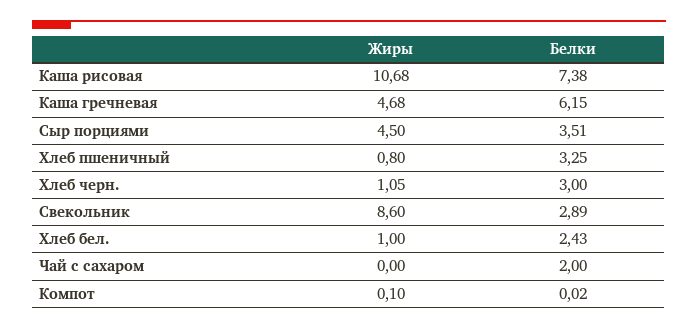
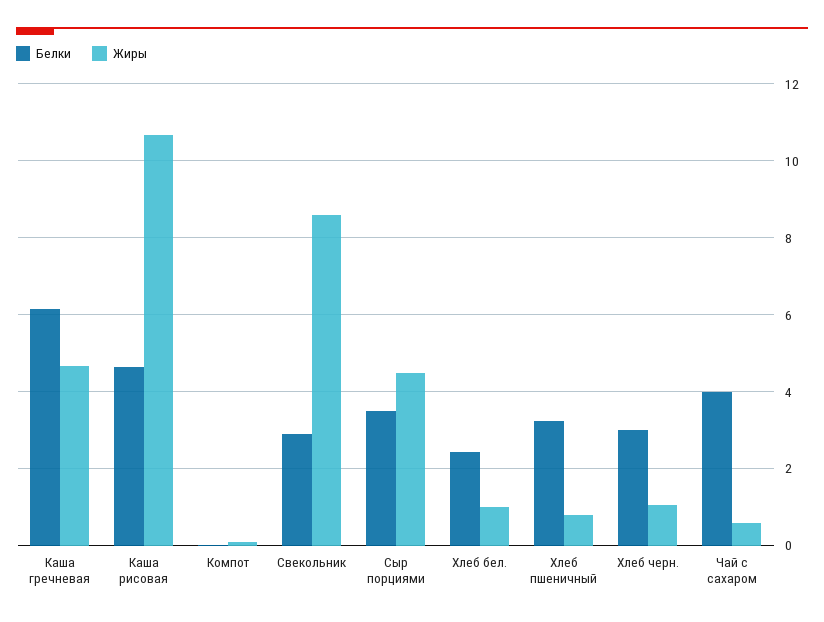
Белки, Каша рисовая: 7.38 -> 4.6
Жиры, Чай с сахаром: 0 -> 0.6
Белки, Чай с сахаром: 2 -> 4

